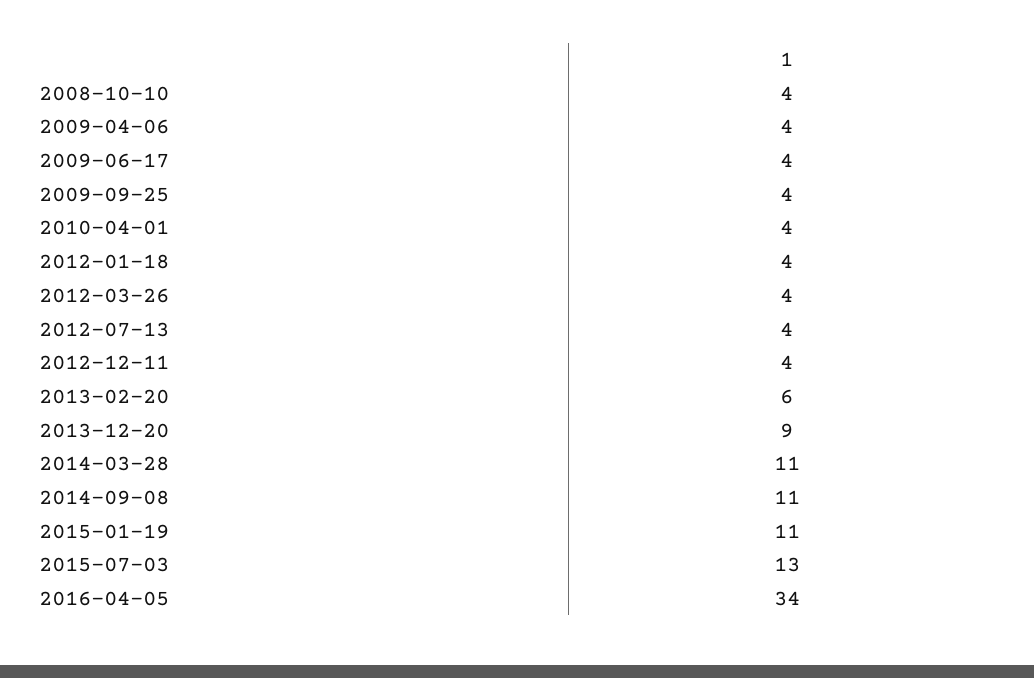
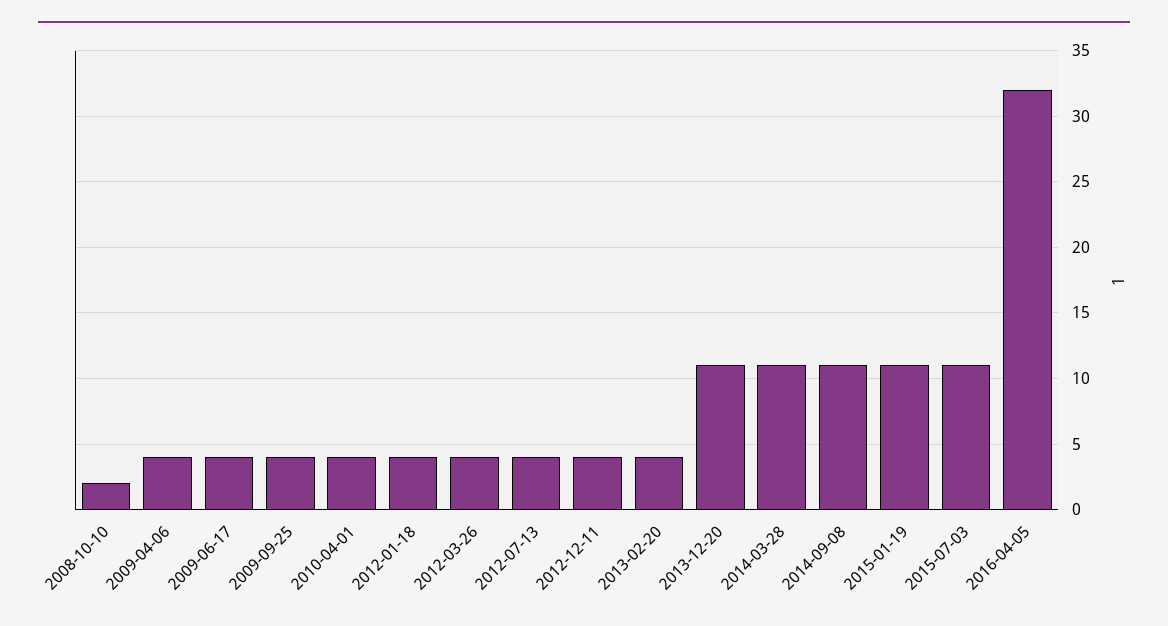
2008-10-10: 4 -> 2
2013-02-20: 6 -> 4
2013-12-20: 9 -> 11
2015-07-03: 13 -> 11
2016-04-05: 34 -> 32

